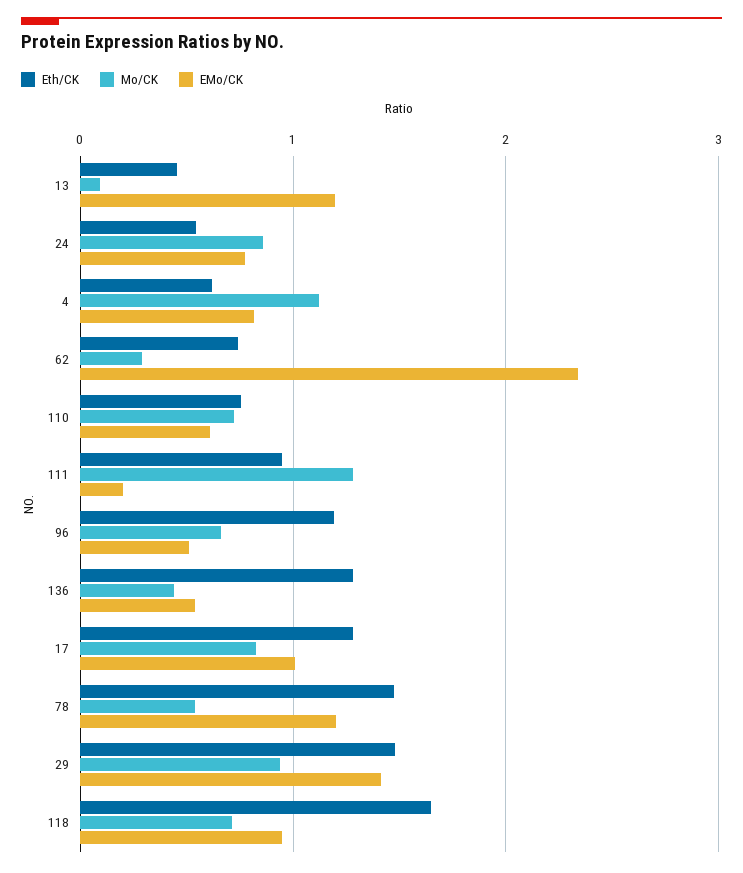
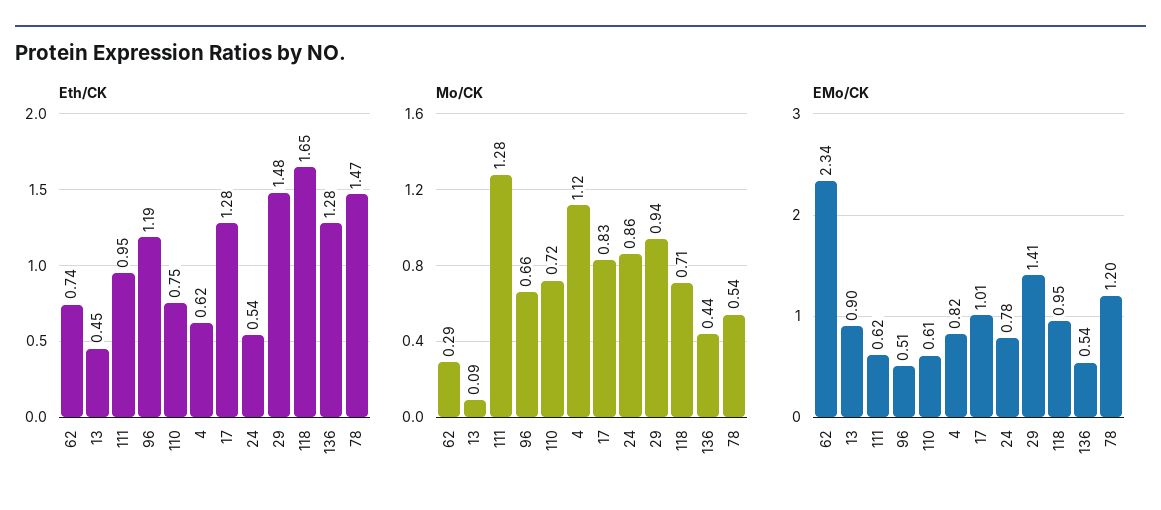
EMo/CK, 13: 1.2 -> 0.9
EMo/CK, 111: 0.2 -> 0.62

